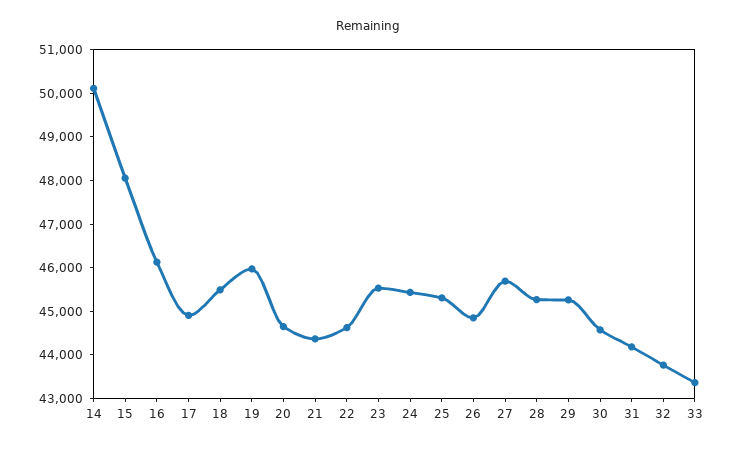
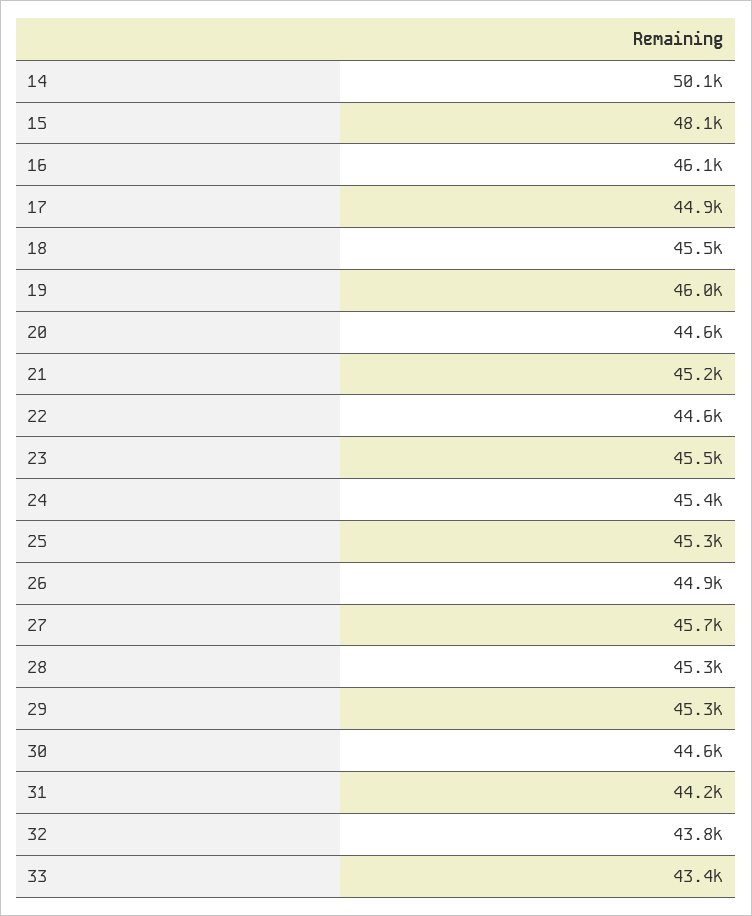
21: 44400 -> 45200

